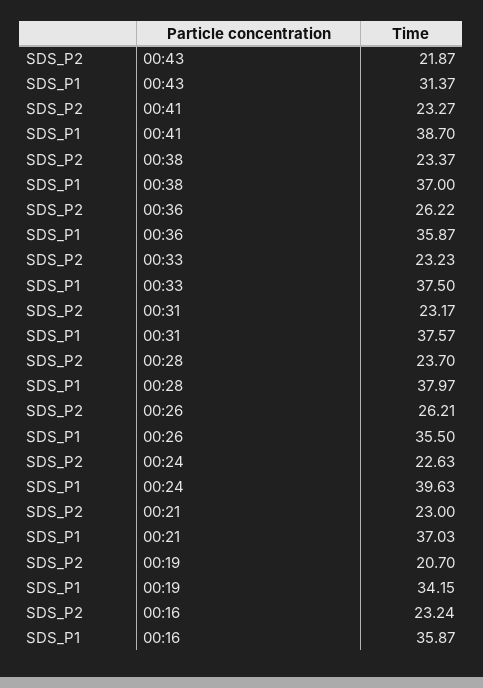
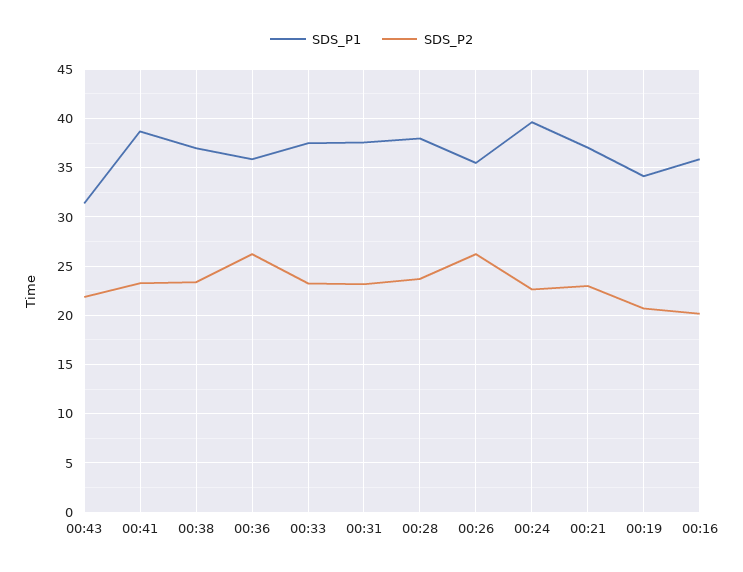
SDS_P2, 00:16: 23.24 -> 20

